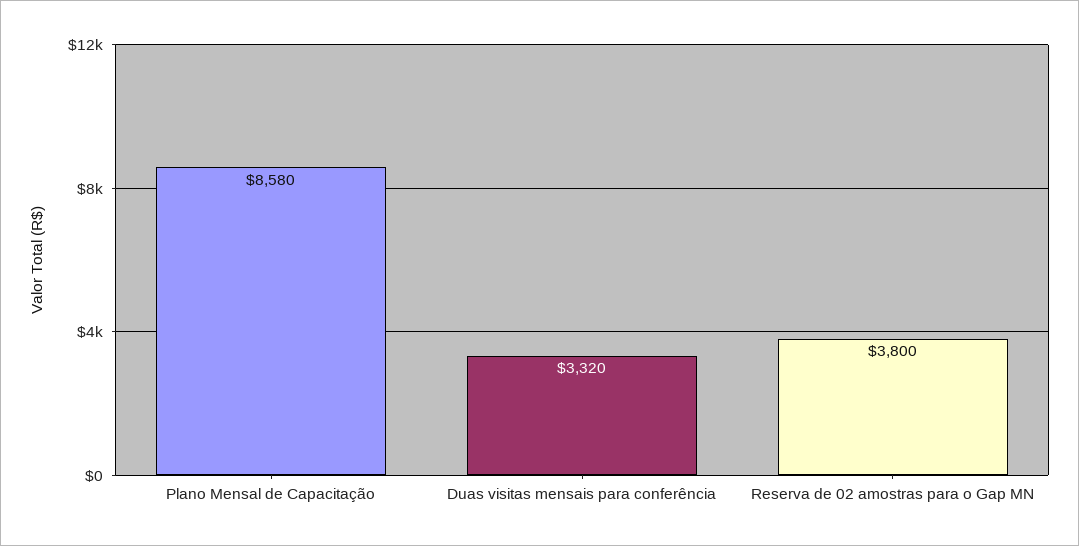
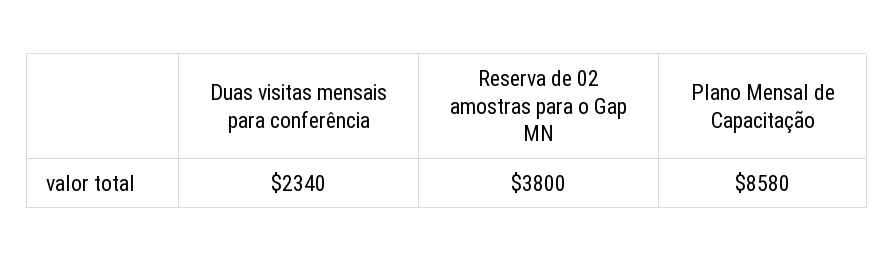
Duas visitas mensais para conferência: 3320 -> 2340

